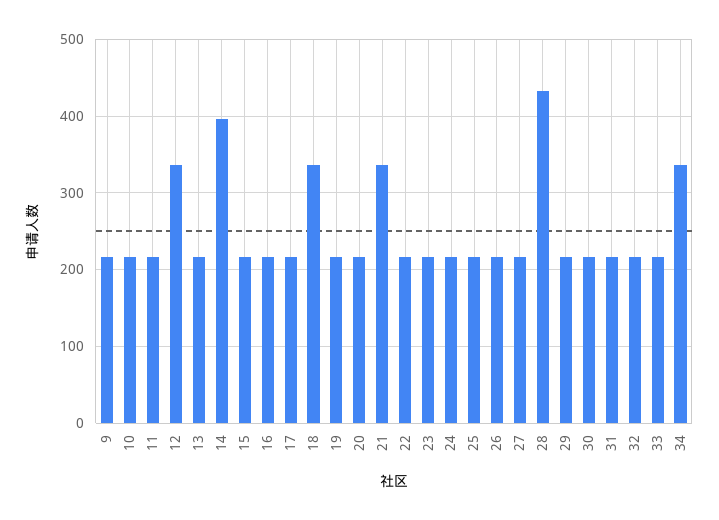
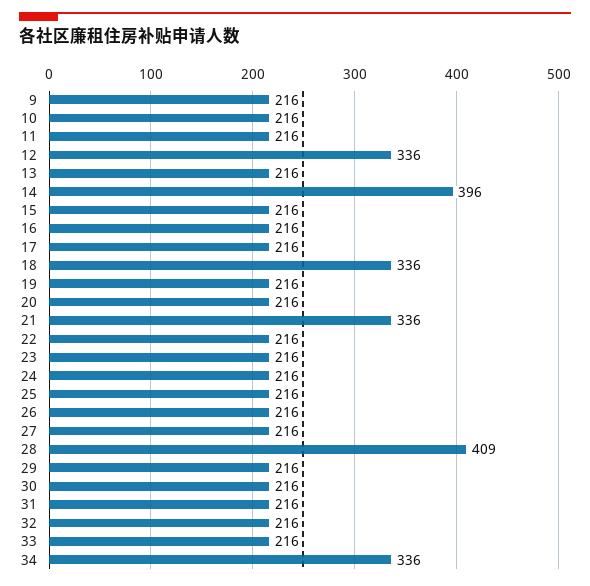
28: 430 -> 409

